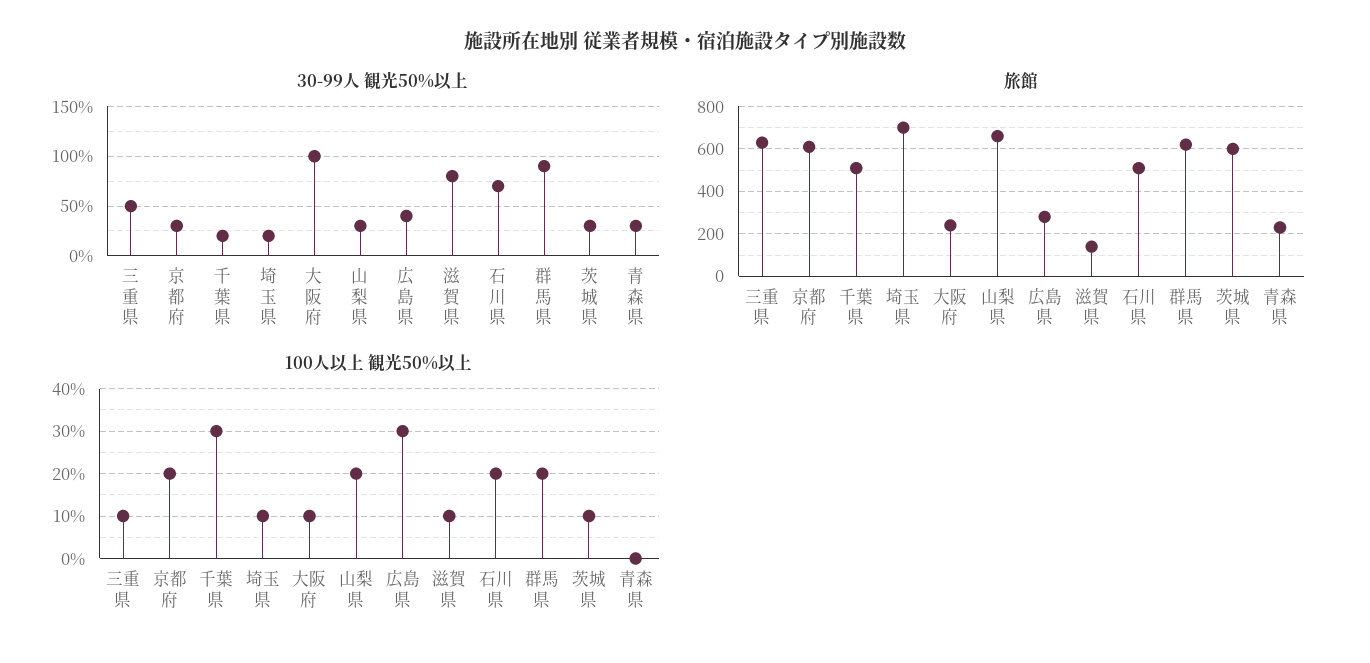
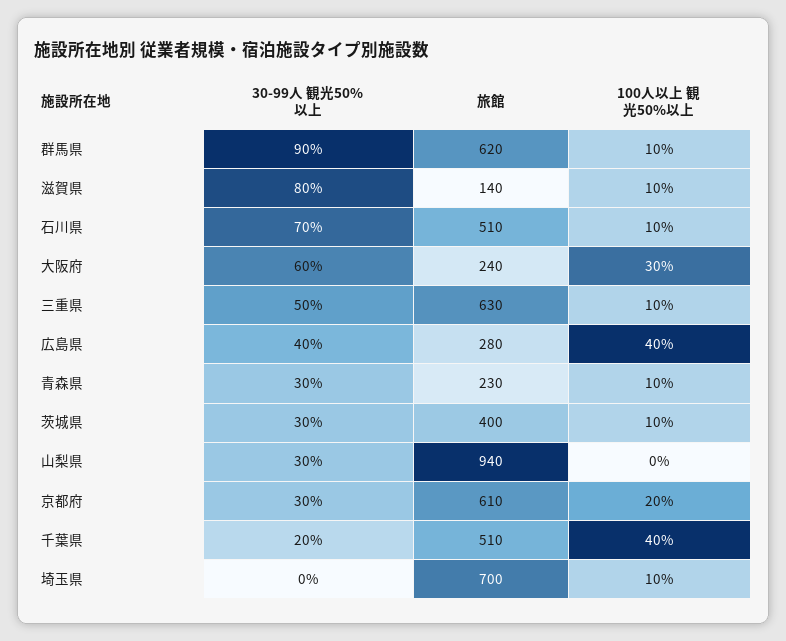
30-99人 観光50%以上, 埼玉県: 20 -> 0
30-99人 観光50%以上, 大阪府: 100 -> 60
旅館, 山梨県: 650 -> 940
旅館, 茨城県: 600 -> 400
100人以上 観光50%以上, 千葉県: 30 -> 40
100人以上 観光50%以上, 大阪府: 10 -> 30
100人以上 観光50%以上, 山梨県: 20 -> 0
100人以上 観光50%以上, 広島県: 30 -> 40
100人以上 観光50%以上, 石川県: 20 -> 10
100人以上 観光50%以上, 群馬県: 20 -> 10
100人以上 観光50%以上, 青森県: 0 -> 10

